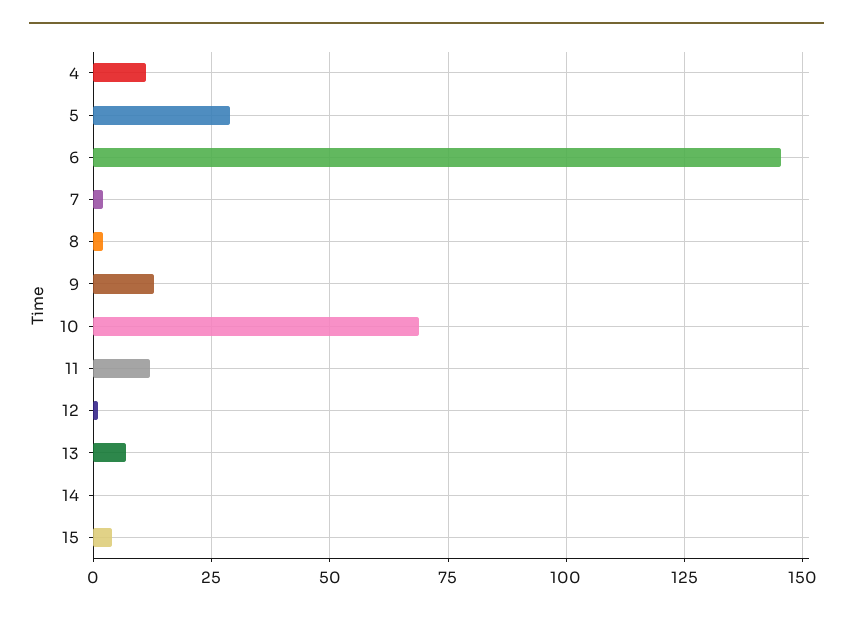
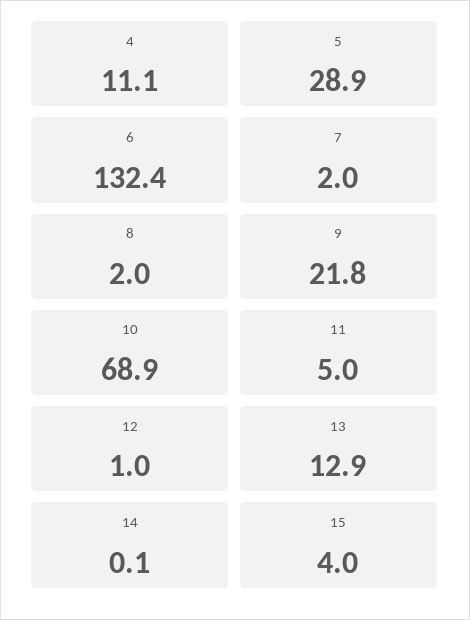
6: 145 -> 132.4
9: 12.5 -> 21.8
11: 12.5 -> 5
13: 7.5 -> 12.9

